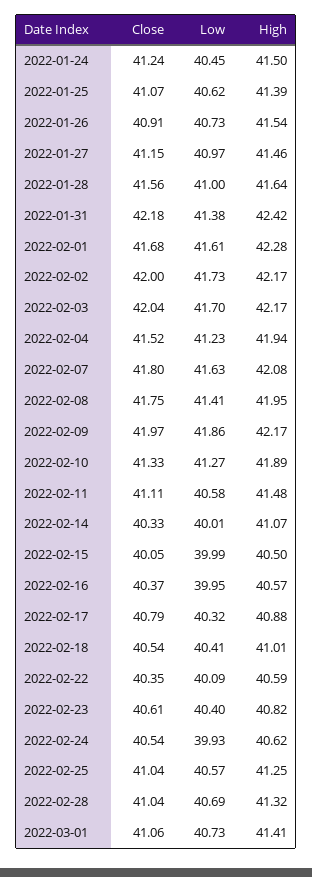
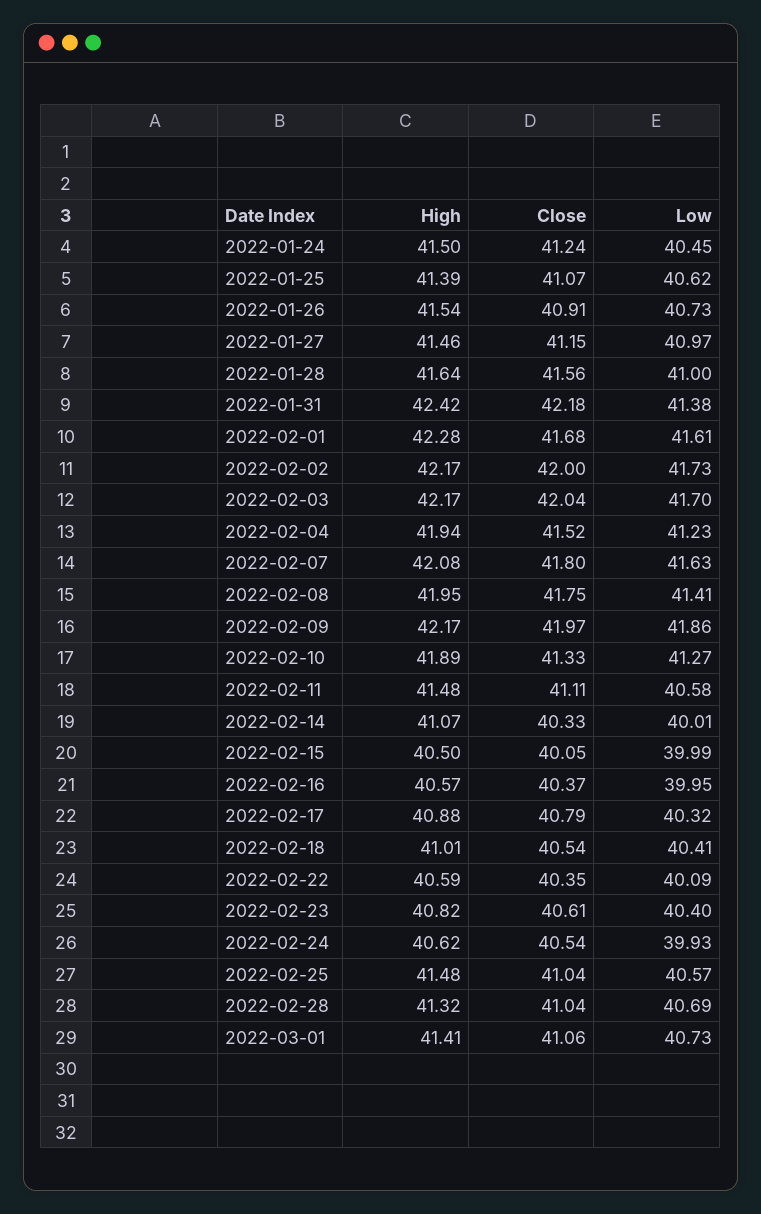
High, 2022-02-25: 41.25 -> 41.48

